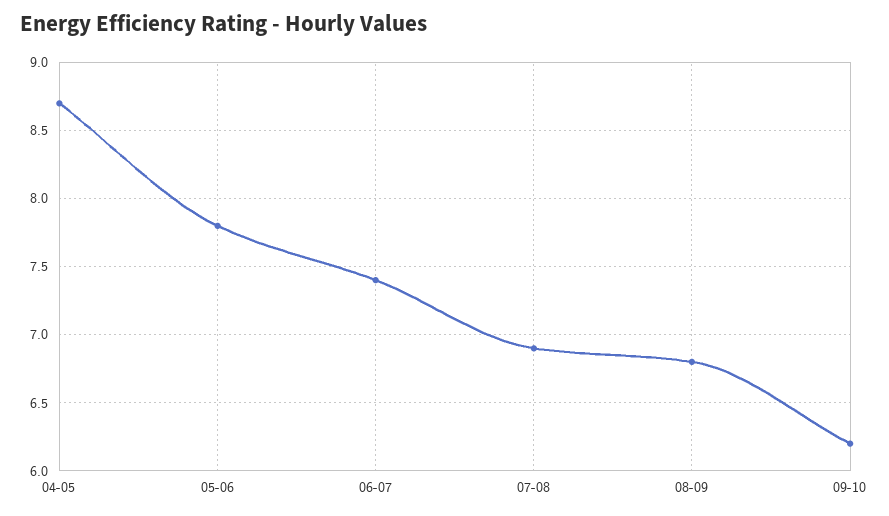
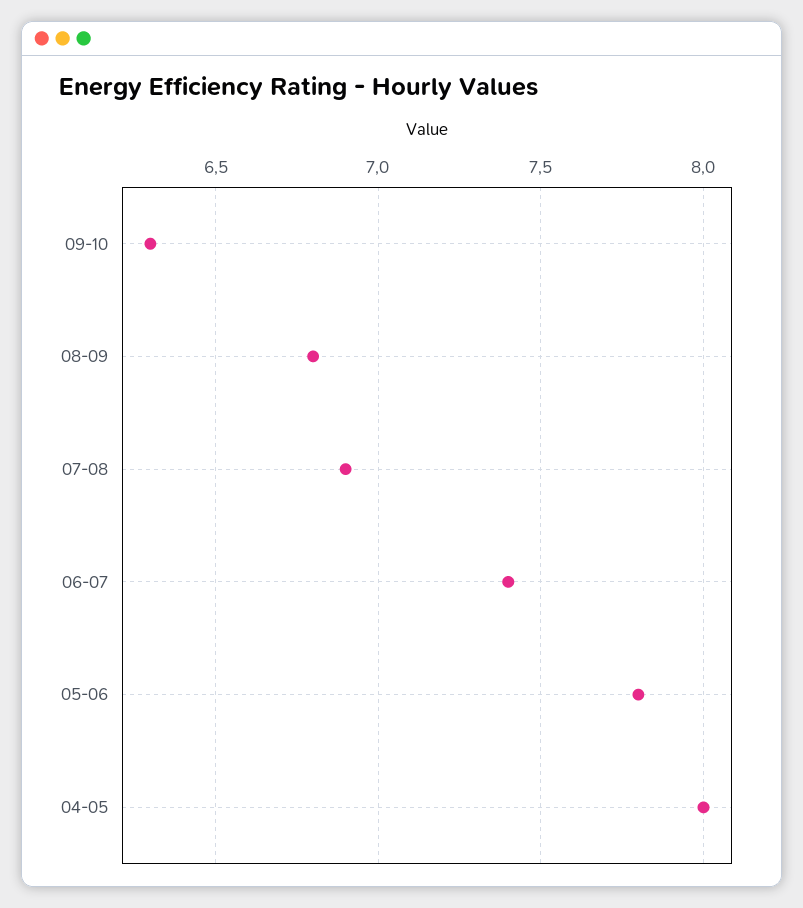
04-05: 8.7 -> 8
09-10: 6.2 -> 6.3

